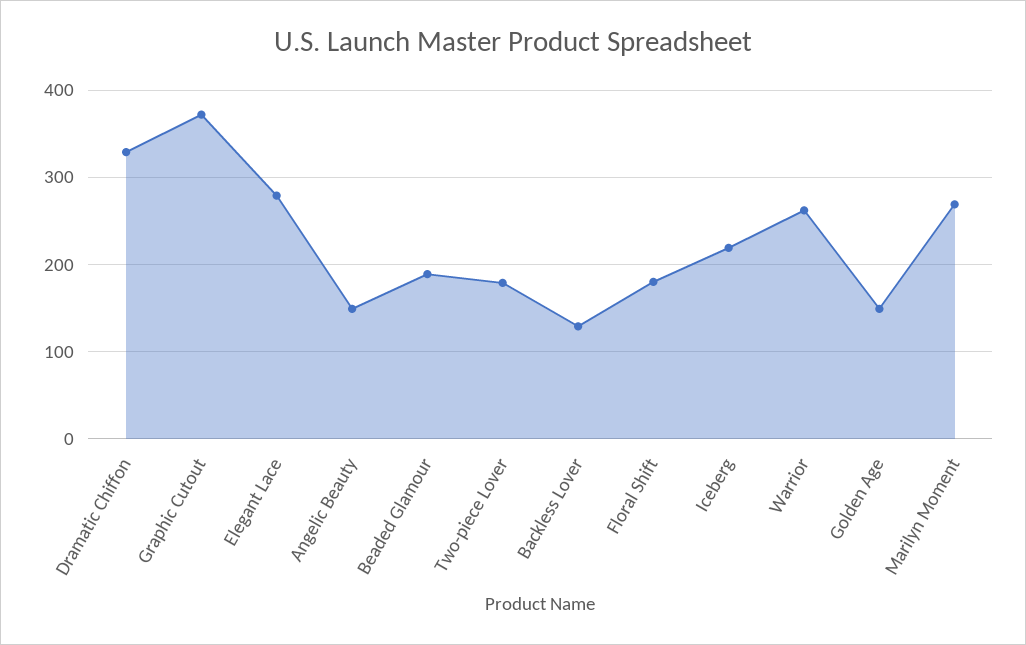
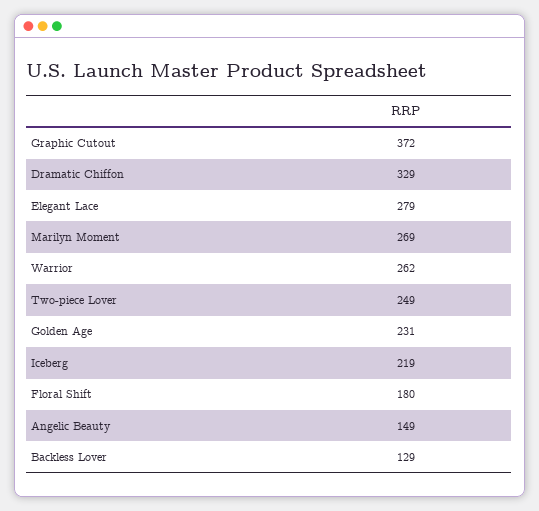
Beaded Glamour: 190 -> none
Two-piece Lover: 180 -> 249
Golden Age: 150 -> 231

